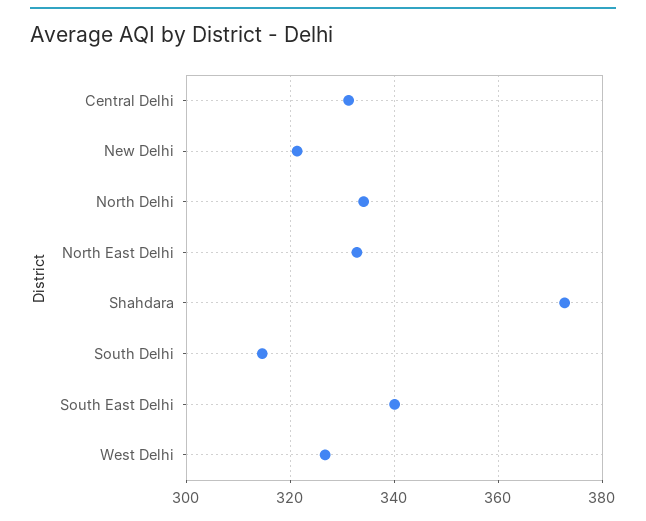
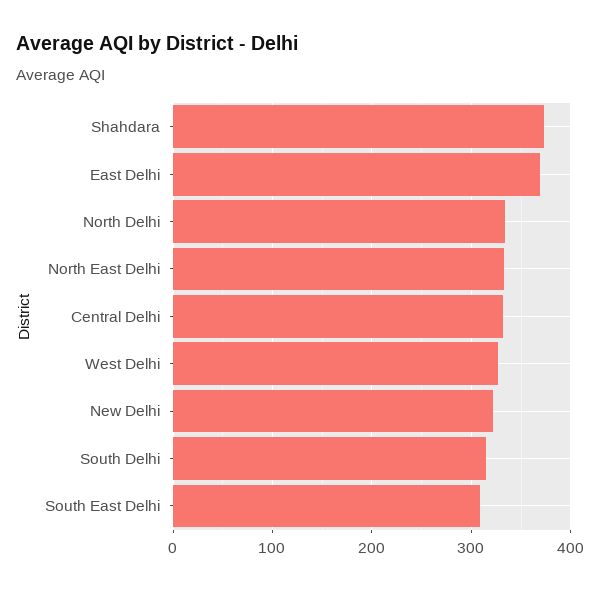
South East Delhi: 340 -> 310
East Delhi: none -> 370

